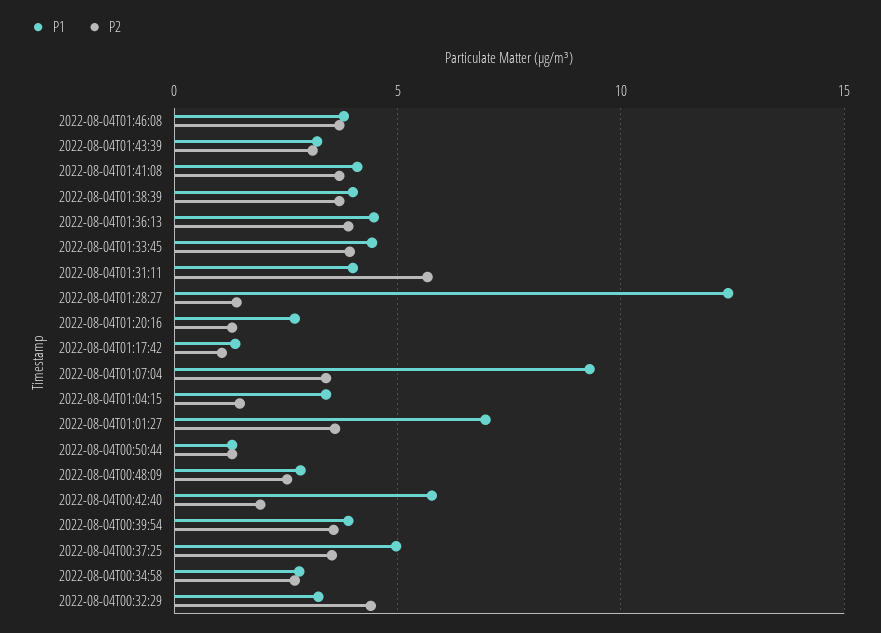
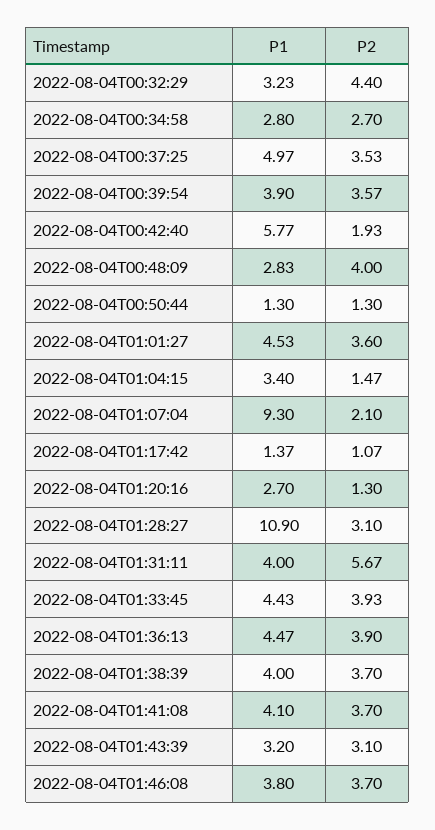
P1, 2022-08-04T01:28:27: 12.5 -> 10.9
P2, 2022-08-04T01:28:27: 1.5 -> 3.1
P2, 2022-08-04T01:07:04: 3.5 -> 2.1
P1, 2022-08-04T01:01:27: 7 -> 4.53
P2, 2022-08-04T00:48:09: 2.5 -> 4

